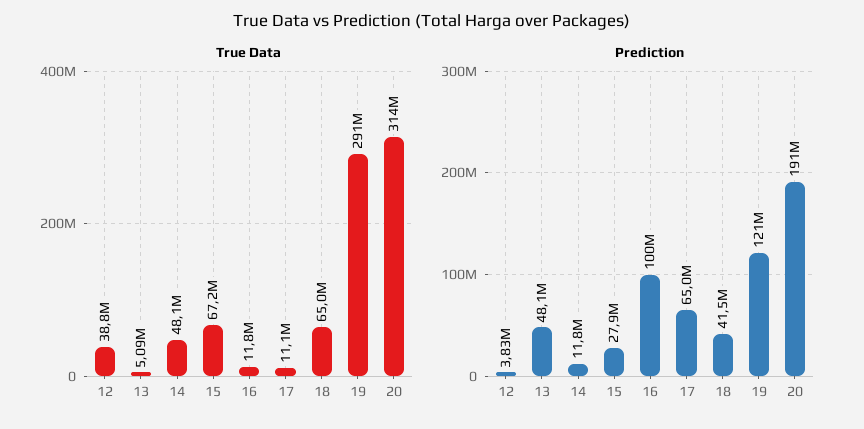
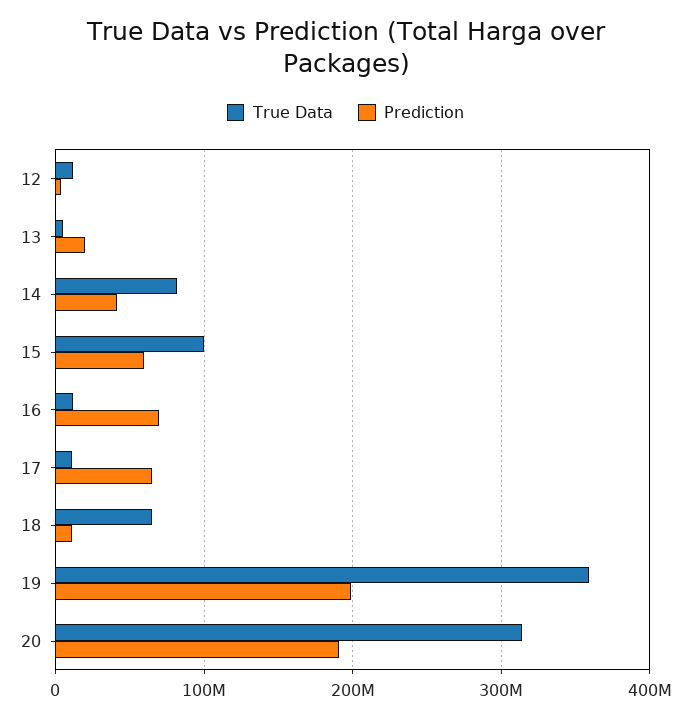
True Data, 12: 38800000 -> 10000000
True Data, 14: 48100000 -> 80000000
True Data, 15: 67200000 -> 100000000
True Data, 19: 291000000 -> 360000000
Prediction, 13: 48100000 -> 20000000
Prediction, 14: 11800000 -> 40000000
Prediction, 15: 27900000 -> 60000000
Prediction, 16: 100000000 -> 70000000
Prediction, 18: 41500000 -> 10000000
Prediction, 19: 121000000 -> 200000000

